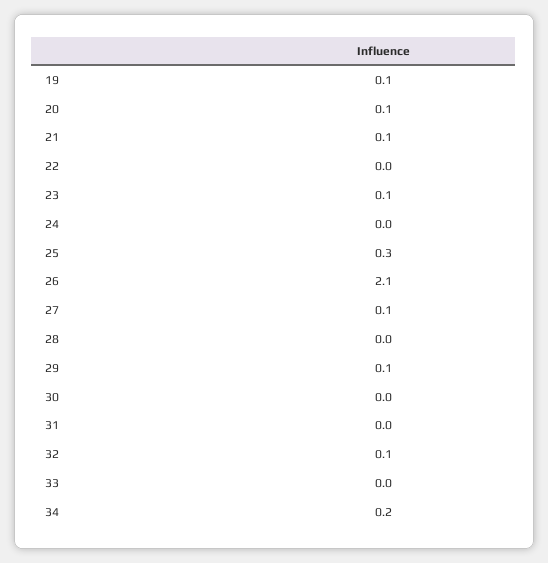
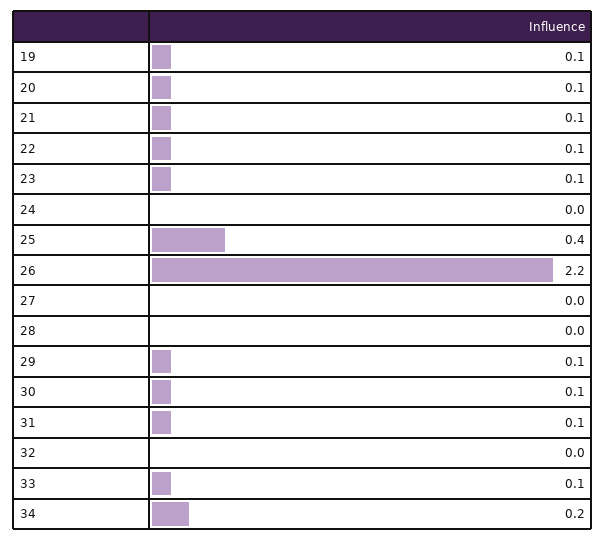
22: 0 -> 0.1
25: 0.3 -> 0.4
26: 2.1 -> 2.2
27: 0.1 -> 0
30: 0 -> 0.1
31: 0 -> 0.1
32: 0.1 -> 0
33: 0 -> 0.1

